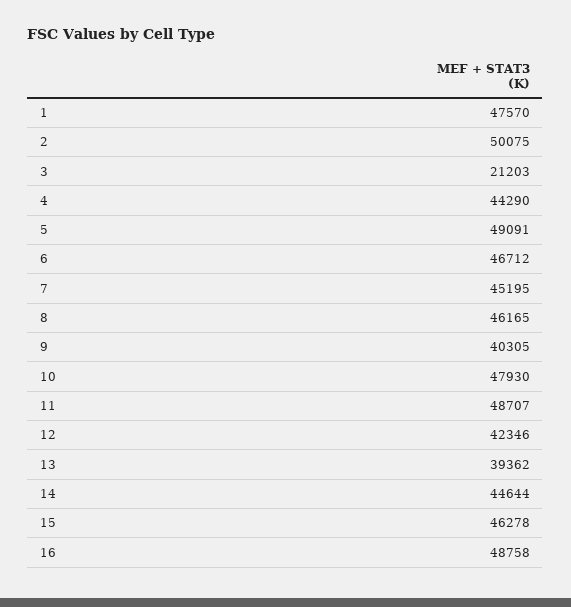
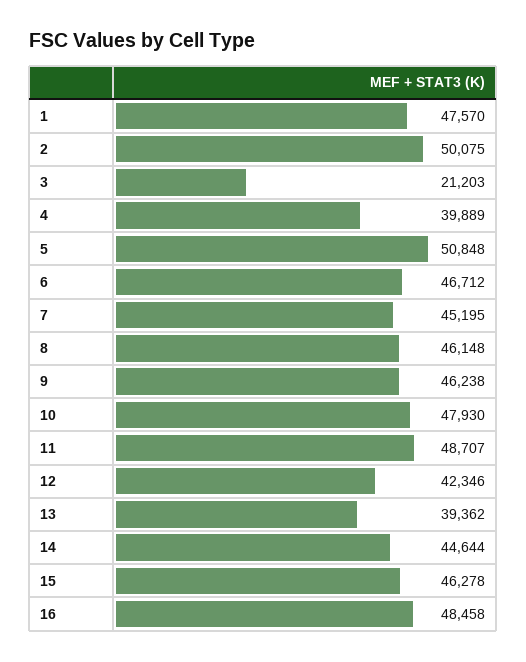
4: 44290 -> 39889
5: 49091 -> 50848
8: 46165 -> 46148
9: 40305 -> 46238
16: 48758 -> 48458

